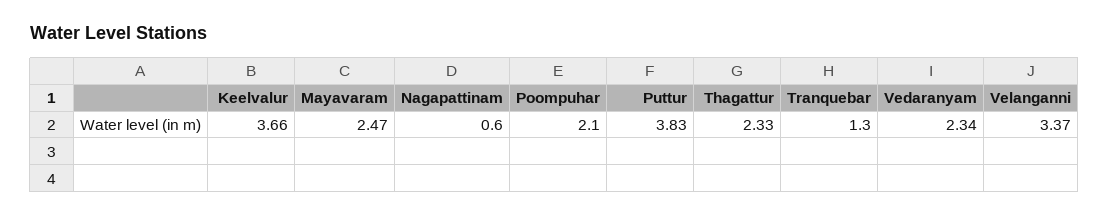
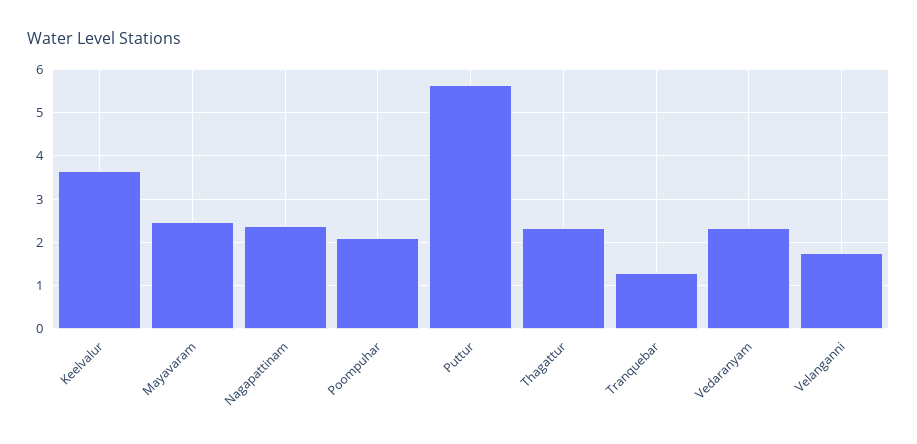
Nagapattinam: 0.6 -> 2.4
Puttur: 3.83 -> 5.6
Velanganni: 3.37 -> 1.8

